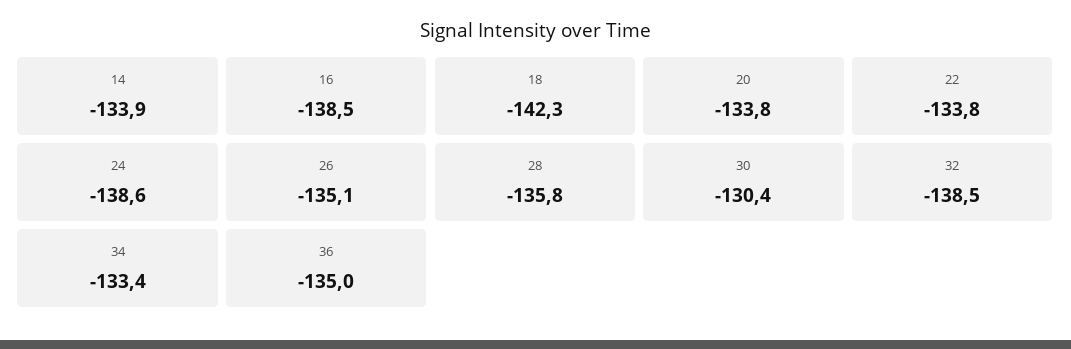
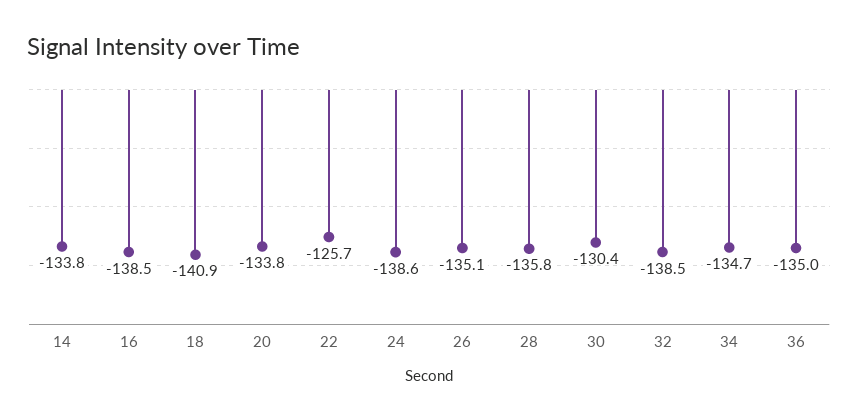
14: -133.9 -> -133.8
18: -142.3 -> -140.9
22: -133.8 -> -125.7
34: -133.4 -> -134.7

